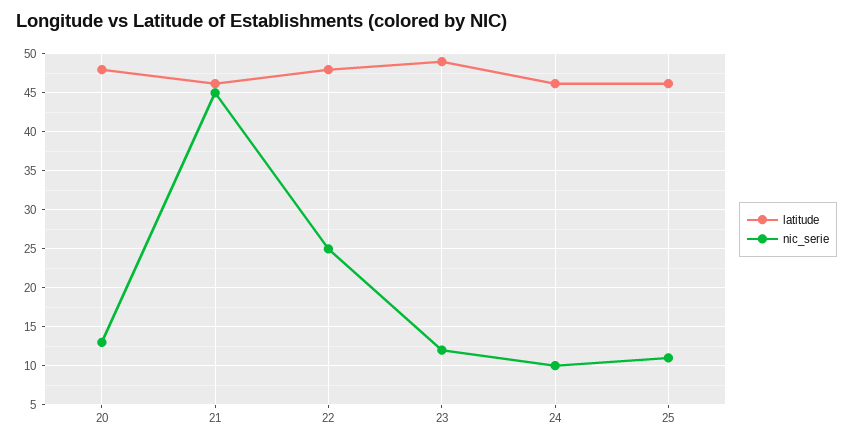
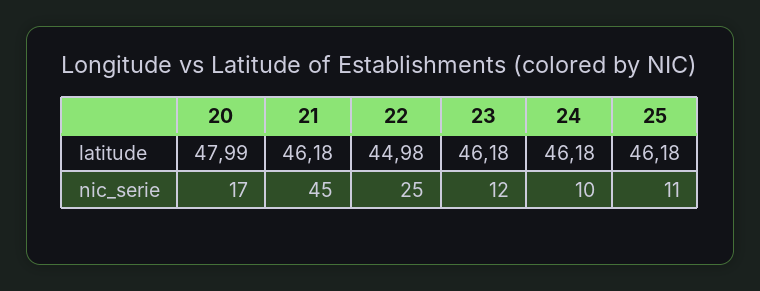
nic_serie, 20: 13 -> 17
latitude, 22: 48 -> 44.98
latitude, 23: 49 -> 46.18

